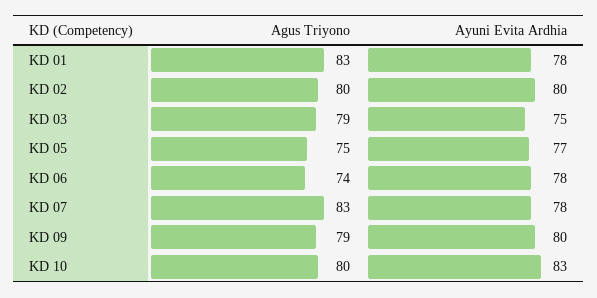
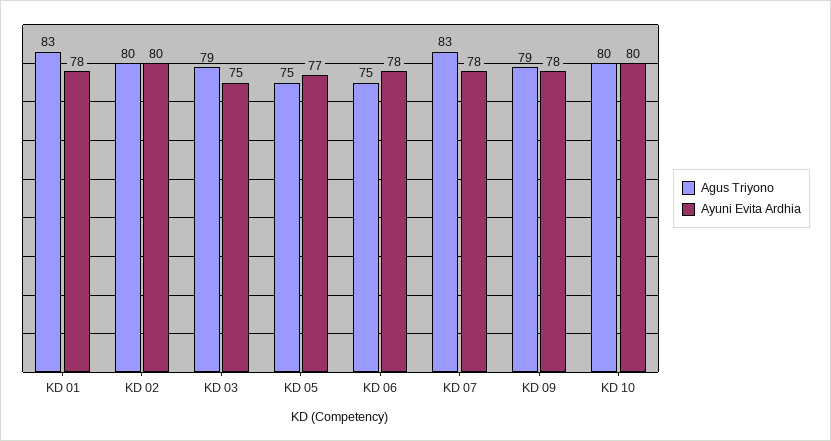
Agus Triyono, KD 06: 74 -> 75
Ayuni Evita Ardhia, KD 09: 80 -> 78
Ayuni Evita Ardhia, KD 10: 83 -> 80

